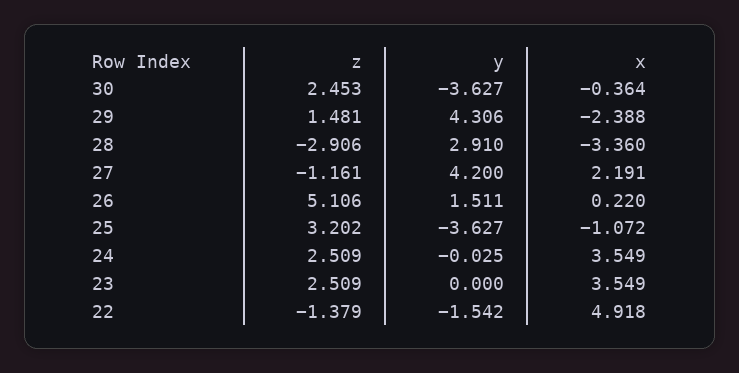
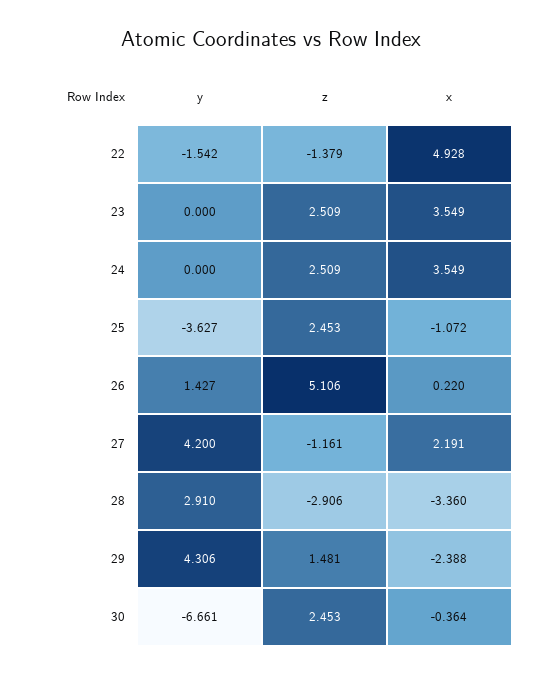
y, 30: -3.627 -> -6.661
y, 26: 1.511 -> 1.427
z, 25: 3.202 -> 2.453
y, 24: -0.025 -> 0
x, 22: 4.918 -> 4.928

